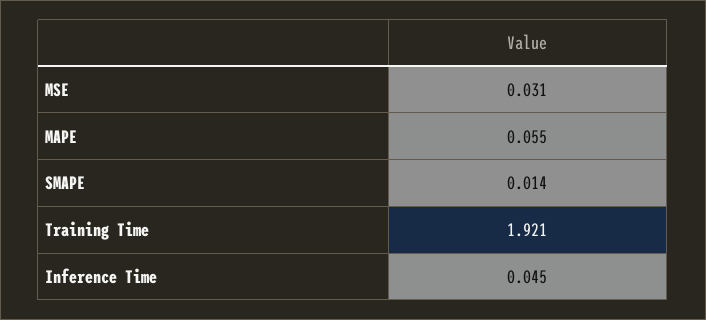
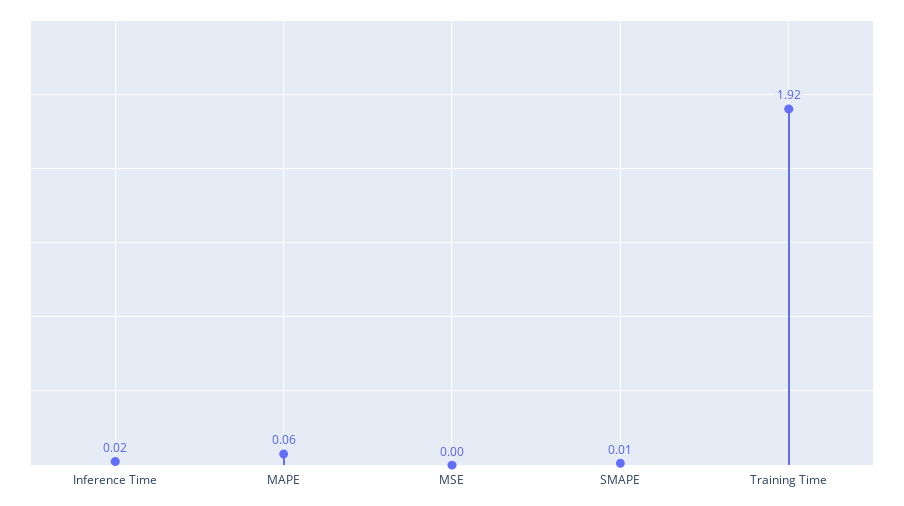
MSE: 0.031 -> 0
Inference Time: 0.045 -> 0.02

